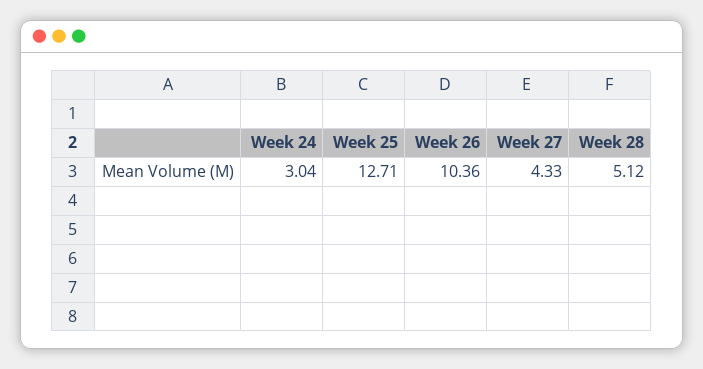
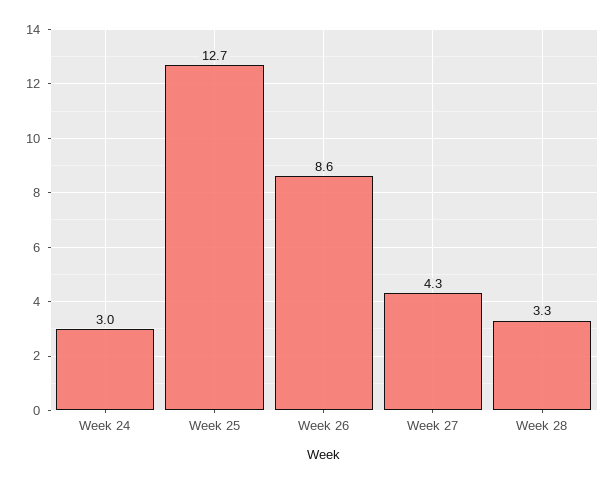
Week 26: 10.36 -> 8.6
Week 28: 5.12 -> 3.3

